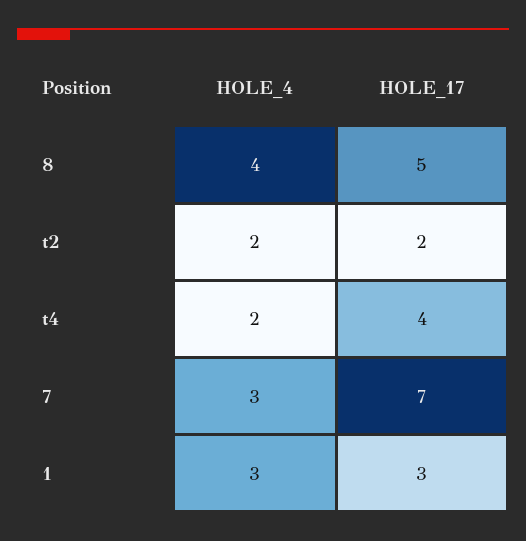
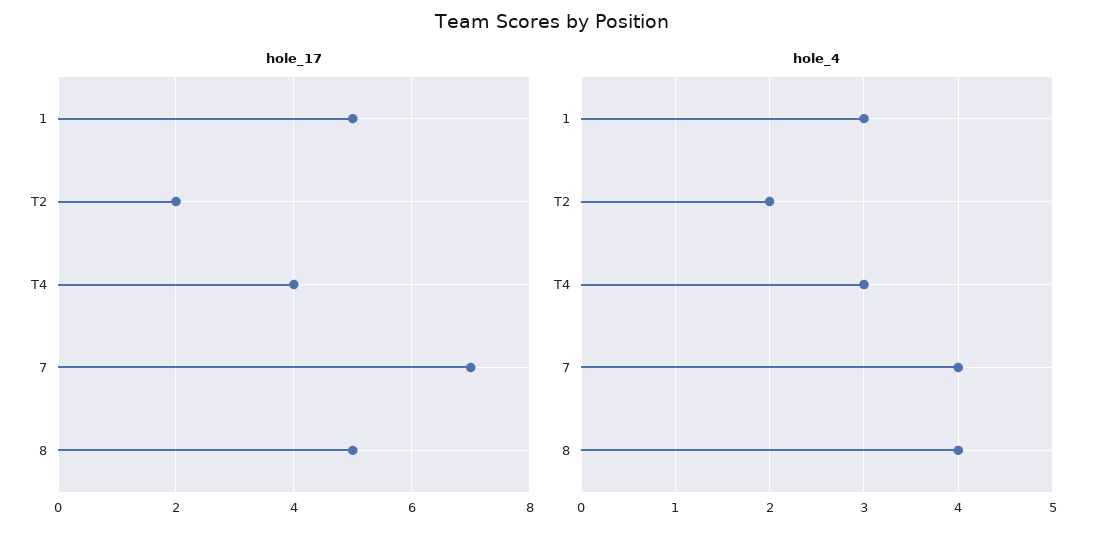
HOLE_4, t4: 2 -> 3
HOLE_4, 7: 3 -> 4
HOLE_17, 1: 3 -> 5

